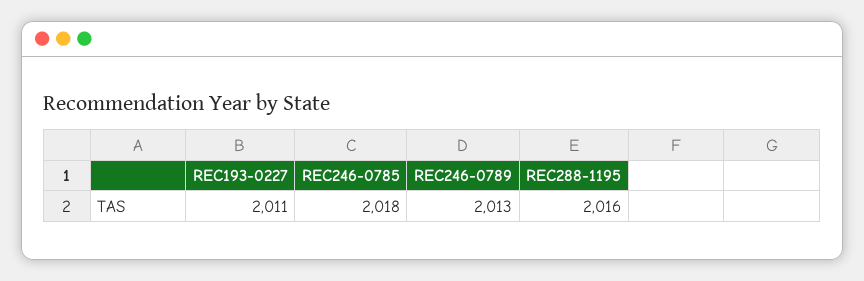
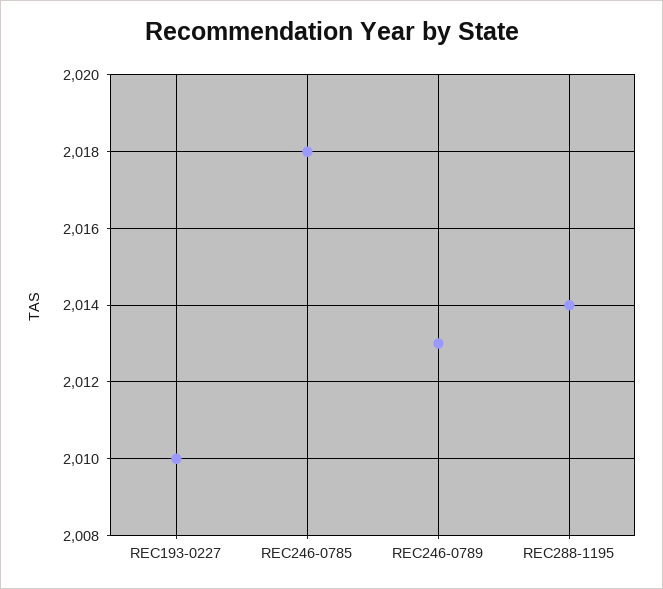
REC193-0227: 2011 -> 2010
REC288-1195: 2016 -> 2014

